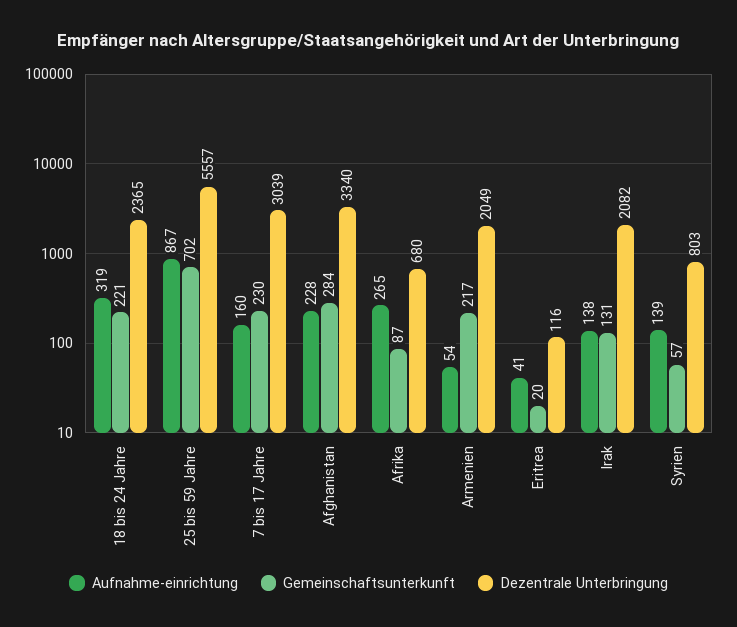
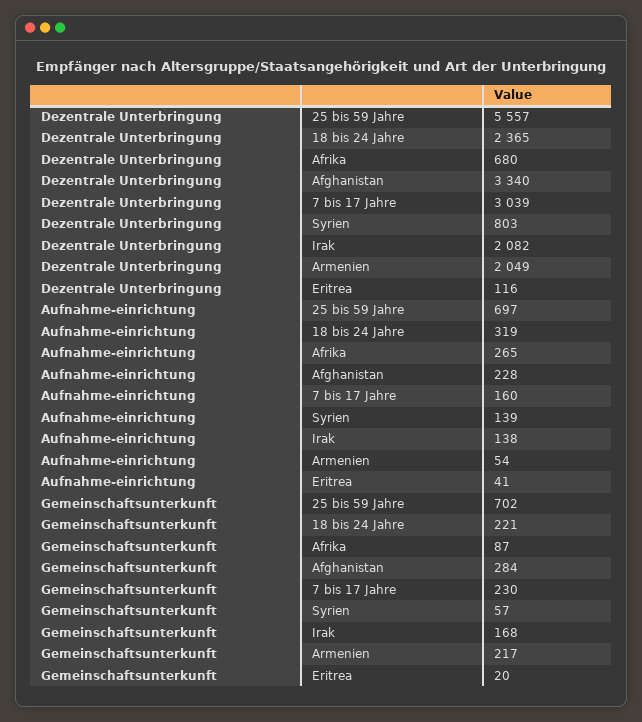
Aufnahme-einrichtung, 25 bis 59 Jahre: 867 -> 697
Gemeinschaftsunterkunft, Irak: 131 -> 168

